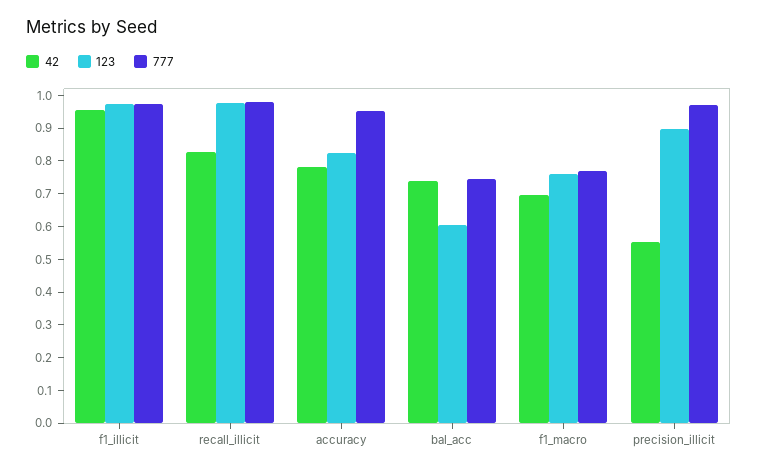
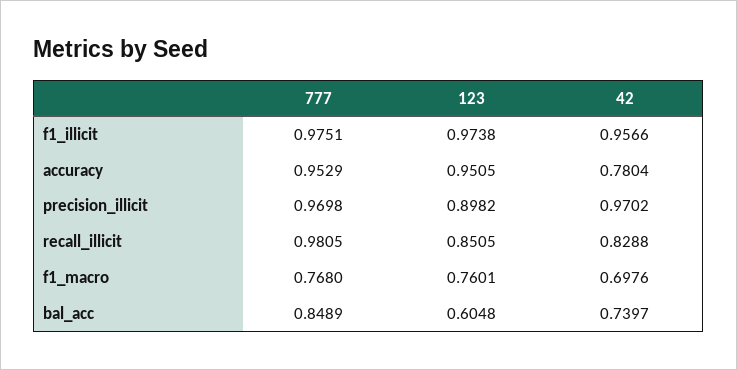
123, recall_illicit: 0.975 -> 0.8505
123, accuracy: 0.825 -> 0.9505
777, bal_acc: 0.75 -> 0.8489
42, precision_illicit: 0.55 -> 0.9702

